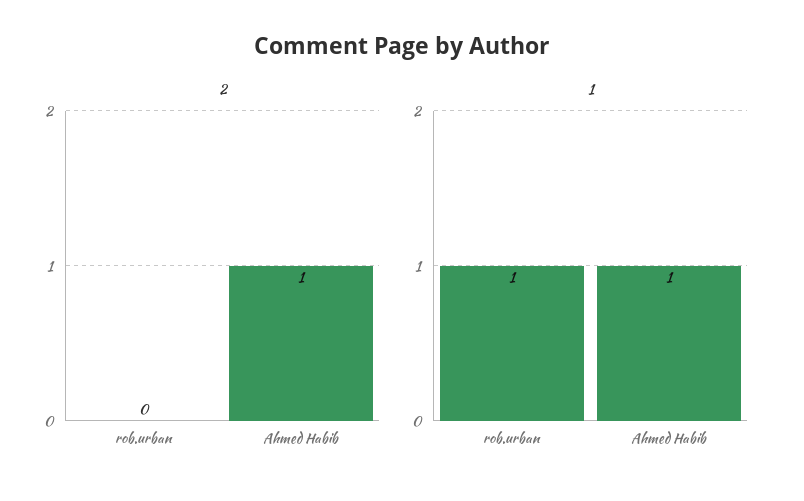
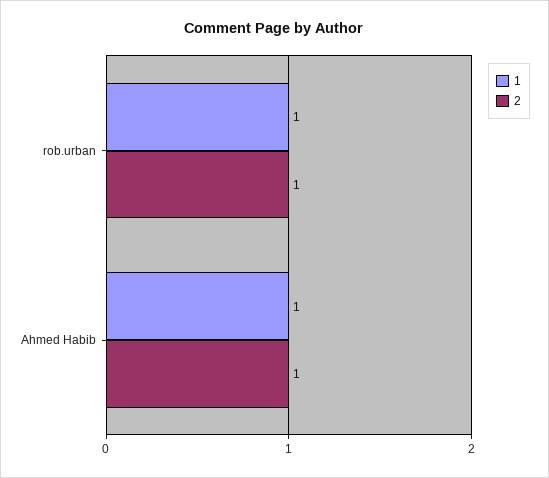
2, rob.urban: 0 -> 1

